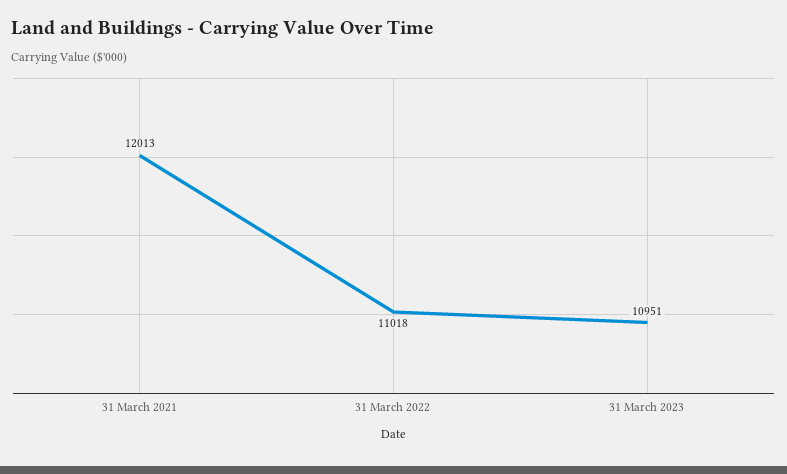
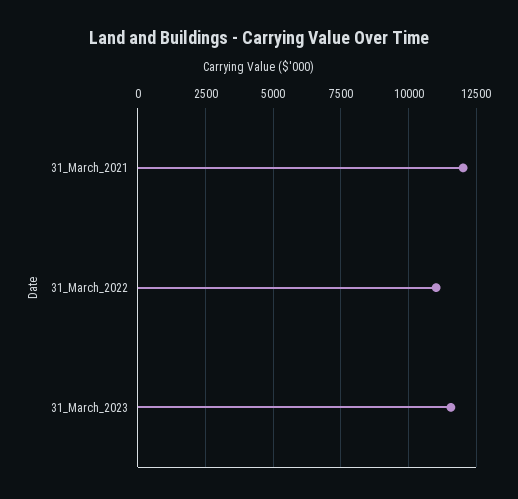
31 March 2023: 10951 -> 11500

